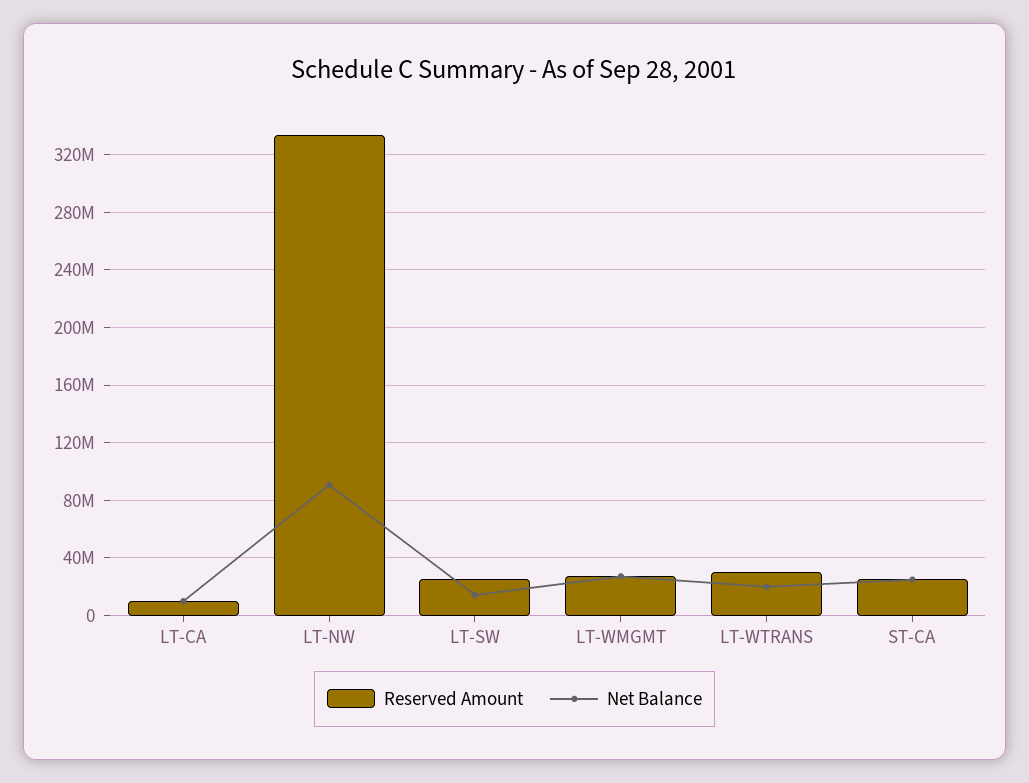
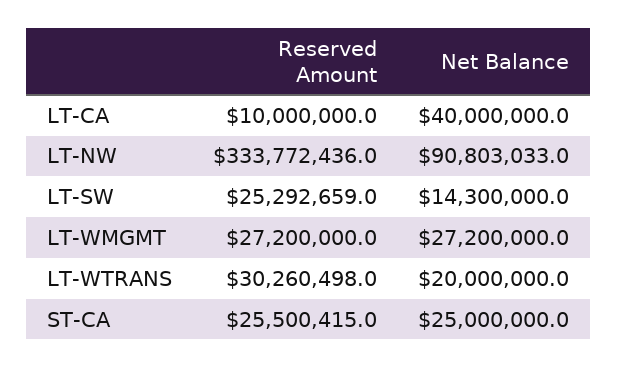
Net Balance, LT-CA: 10000000 -> 40000000

